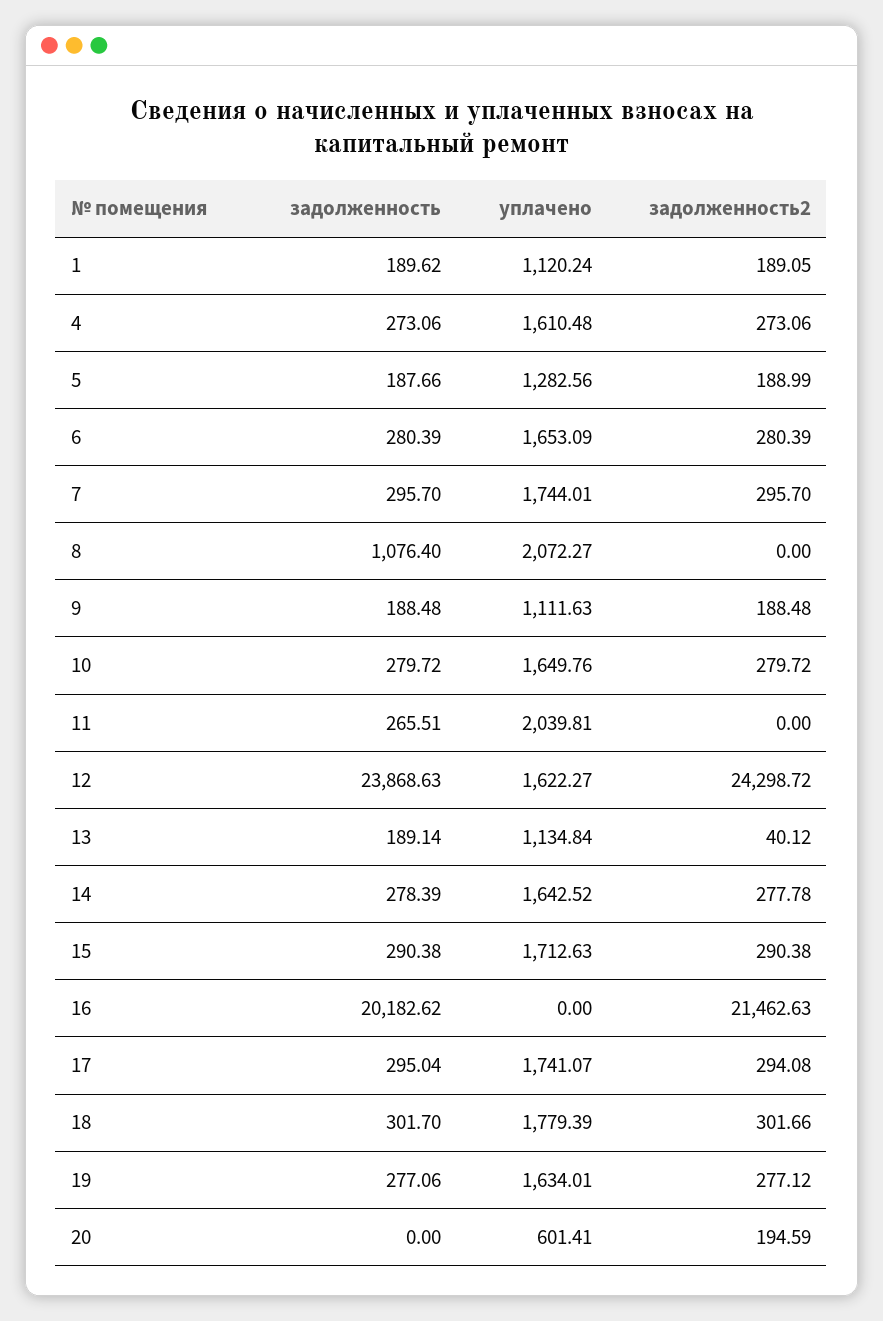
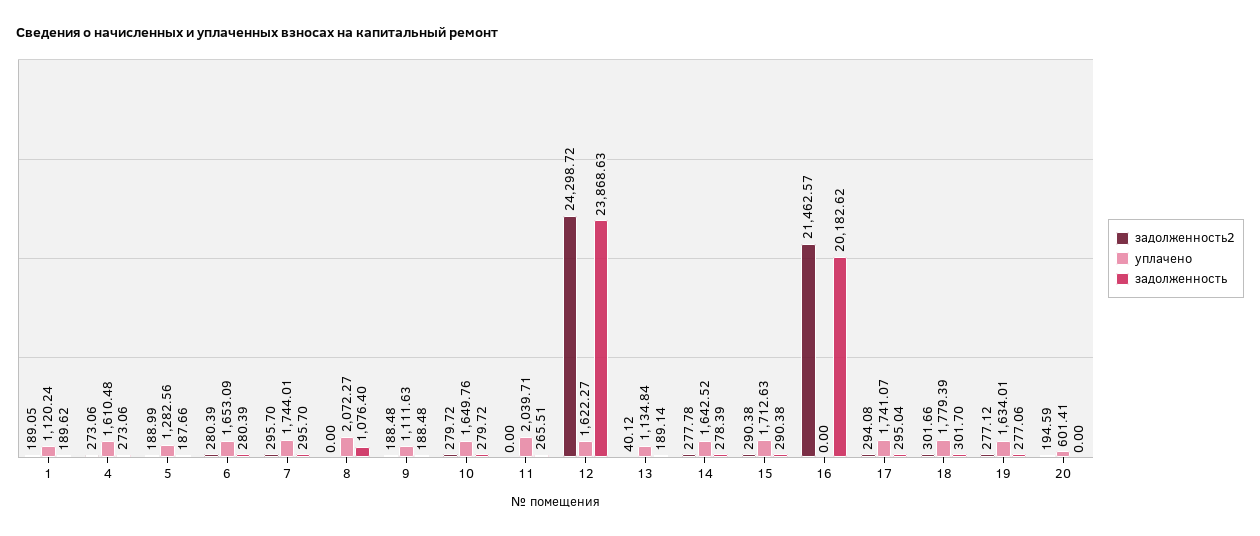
уплачено, 11: 2039.81 -> 2039.71
задолженность2, 16: 21462.63 -> 21462.57

